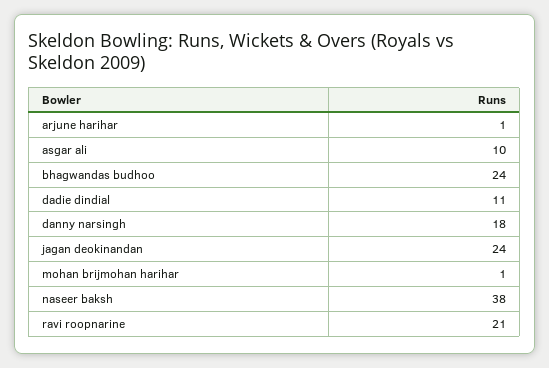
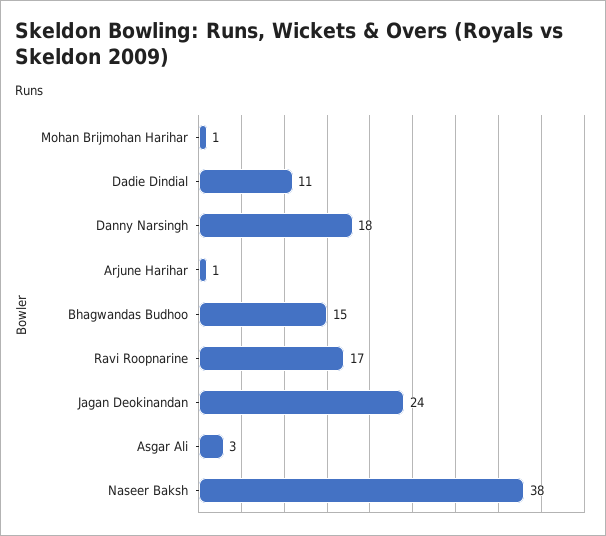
asgar ali: 10 -> 3
bhagwandas budhoo: 24 -> 15
ravi roopnarine: 21 -> 17

